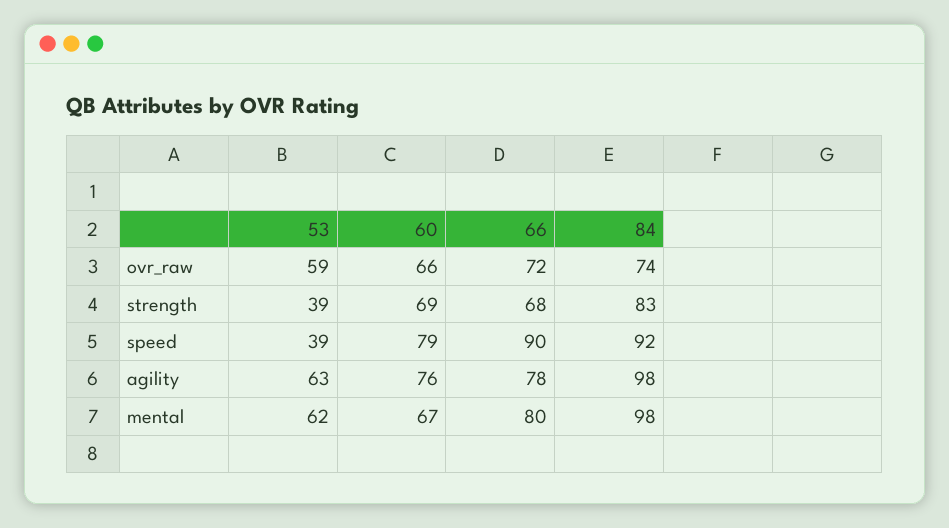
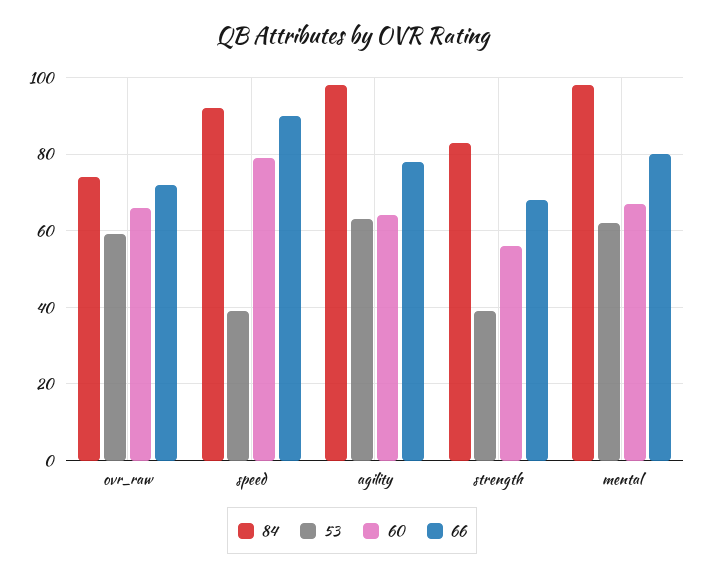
60, strength: 69 -> 55
60, agility: 76 -> 65

